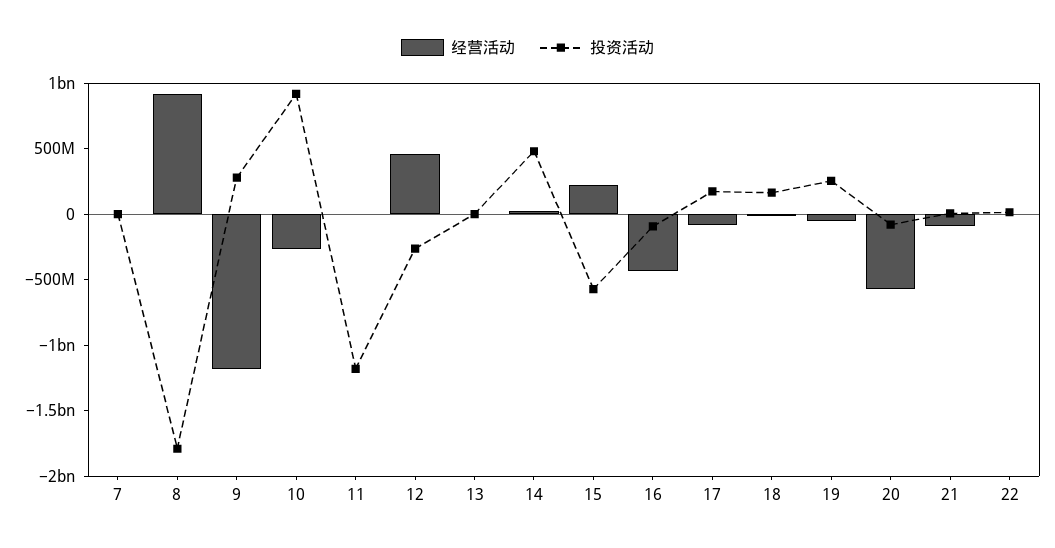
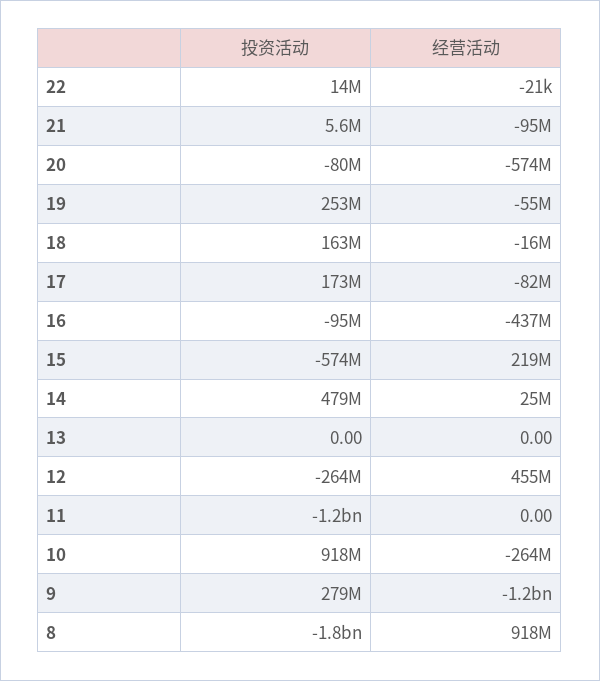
经营活动, 7: 0 -> none
投资活动, 7: 0 -> none

